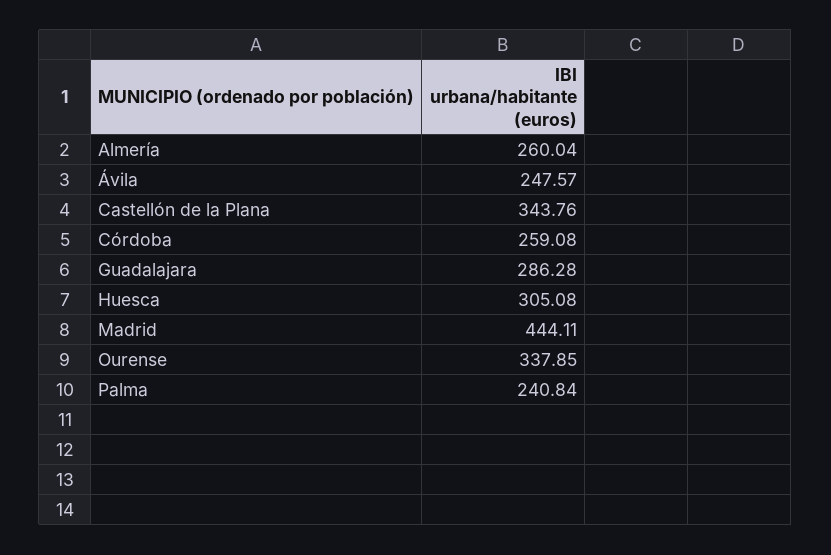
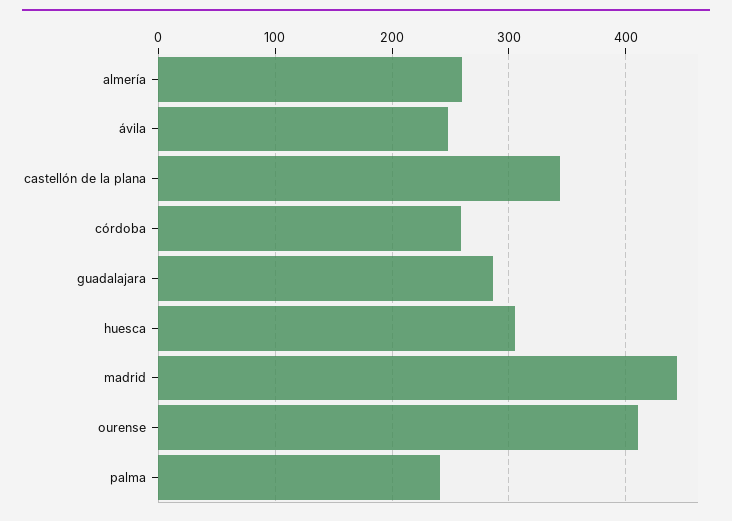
Ourense: 337.85 -> 410

